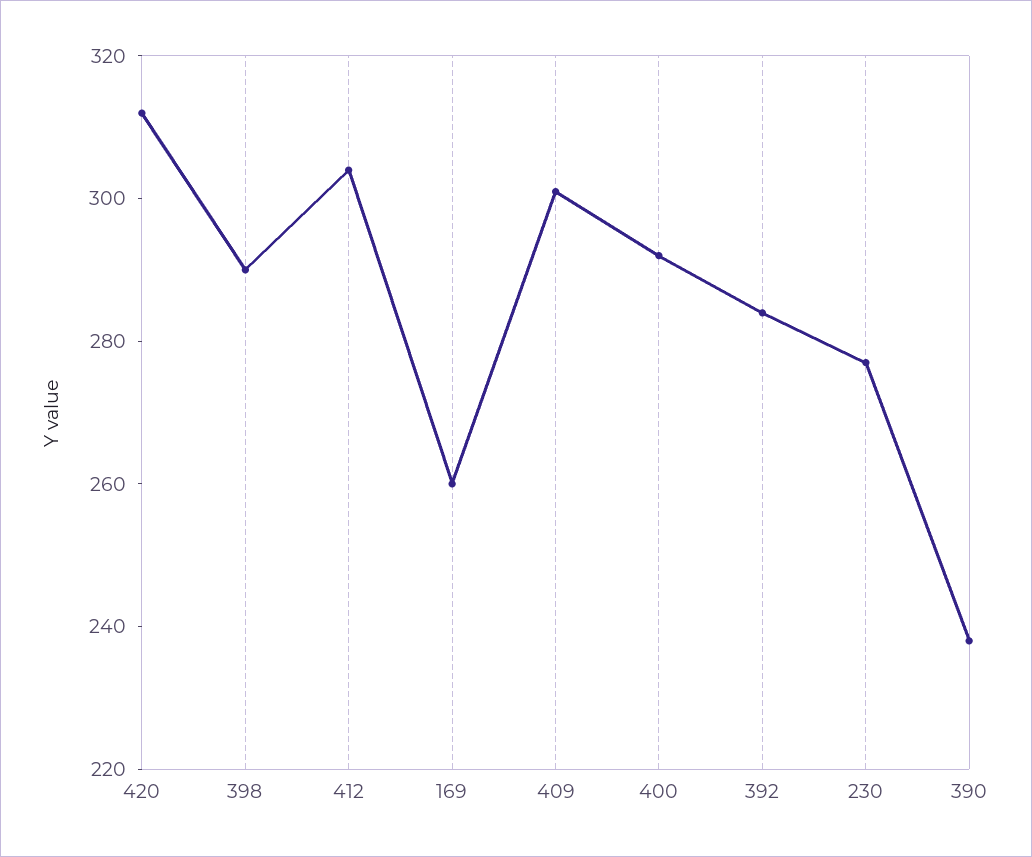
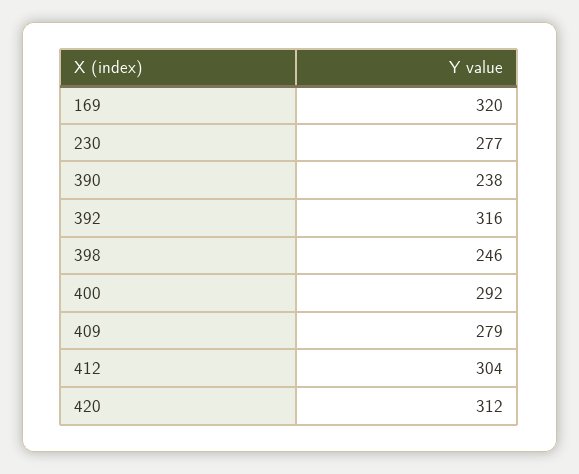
398: 290 -> 246
169: 260 -> 320
409: 300 -> 279
392: 285 -> 316

